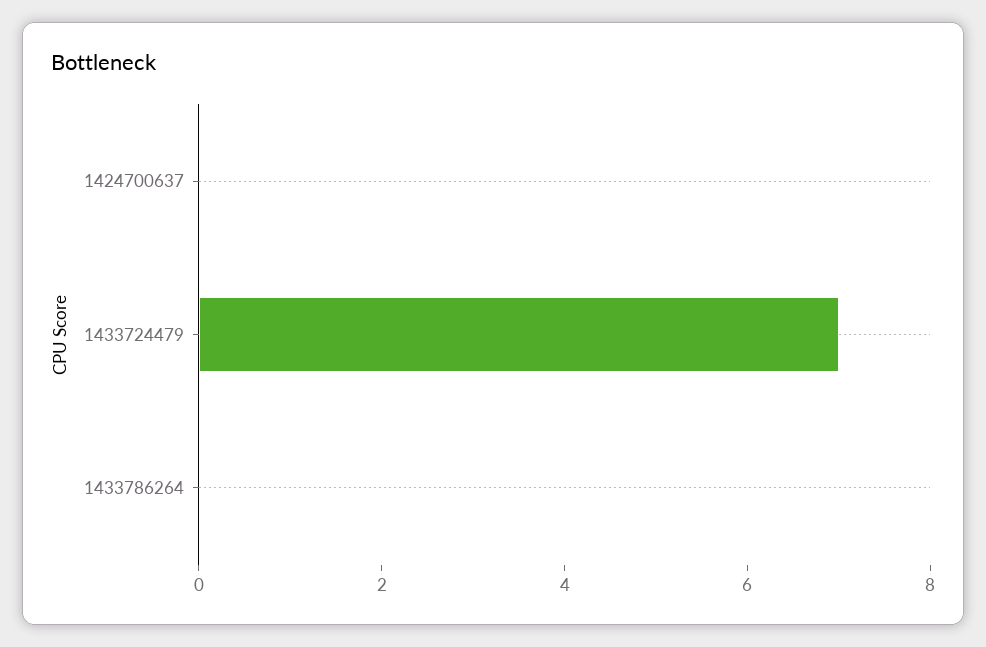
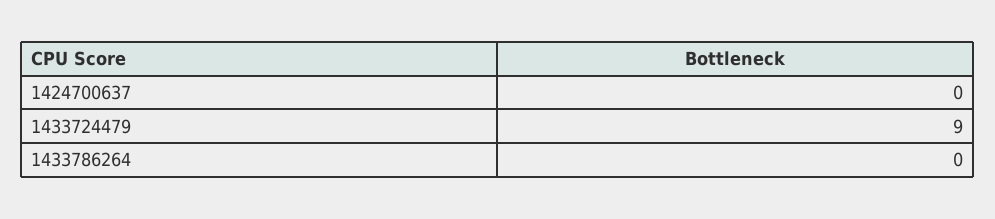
1433724479: 7 -> 9

